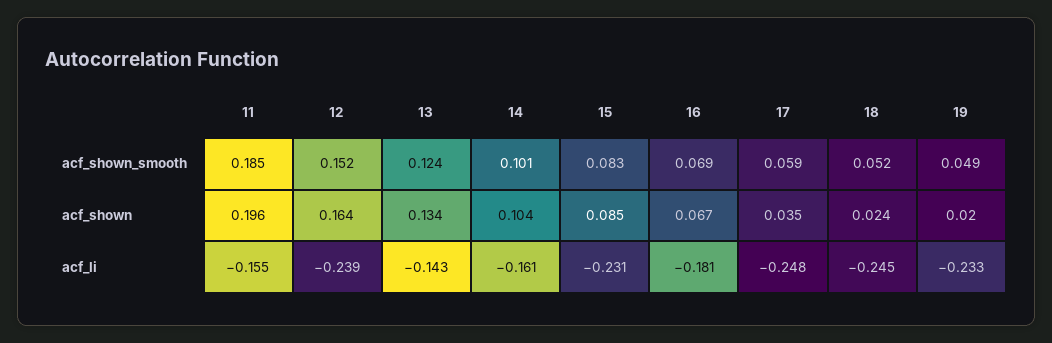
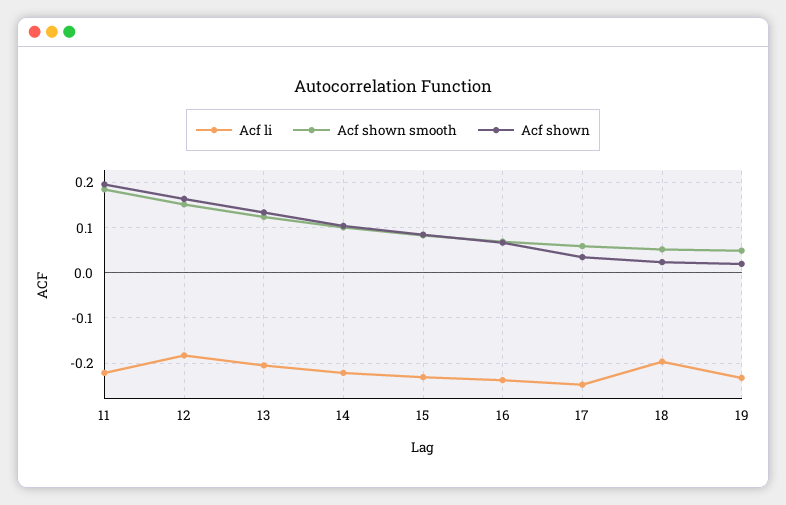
acf_li, 11: -0.155 -> -0.22
acf_li, 12: -0.239 -> -0.18
acf_li, 13: -0.143 -> -0.2
acf_li, 14: -0.161 -> -0.22
acf_li, 16: -0.181 -> -0.24
acf_li, 18: -0.245 -> -0.2

